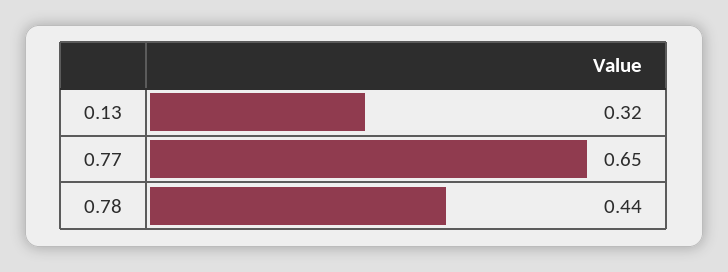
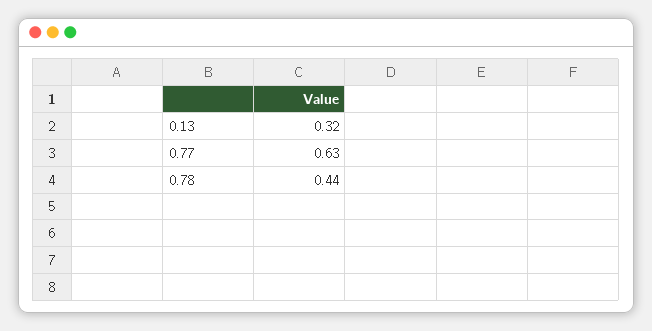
0.77: 0.65 -> 0.63

